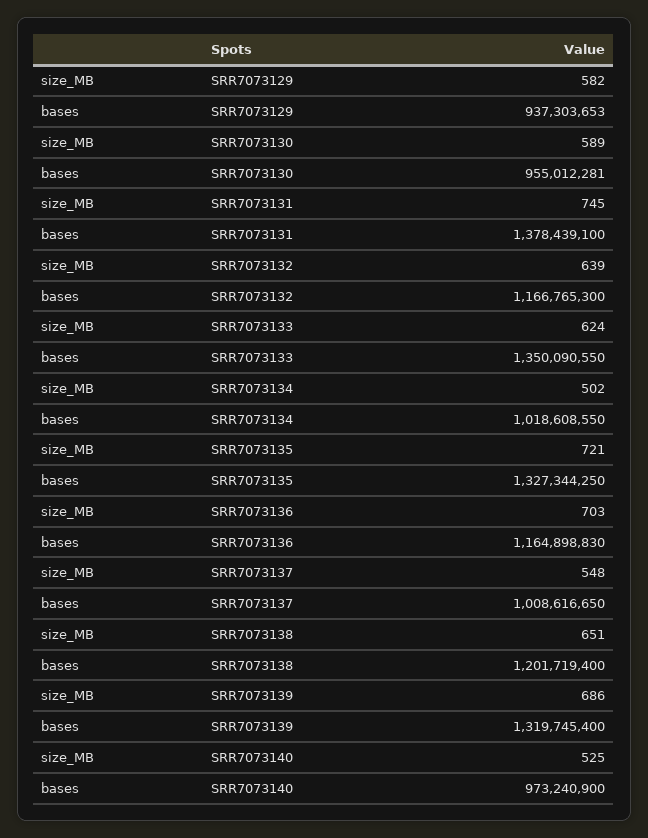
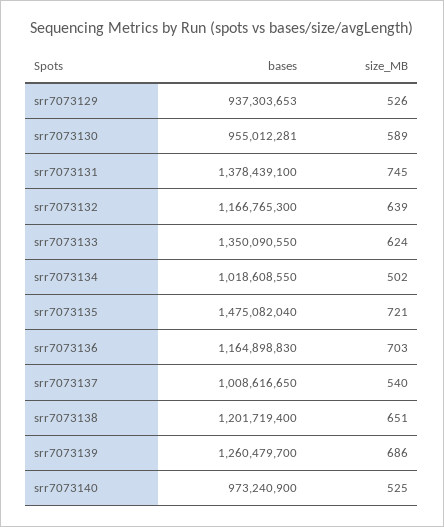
size_MB, SRR7073129: 582 -> 526
bases, SRR7073135: 1327344250 -> 1475082040
size_MB, SRR7073137: 548 -> 540
bases, SRR7073139: 1319745400 -> 1260479700

